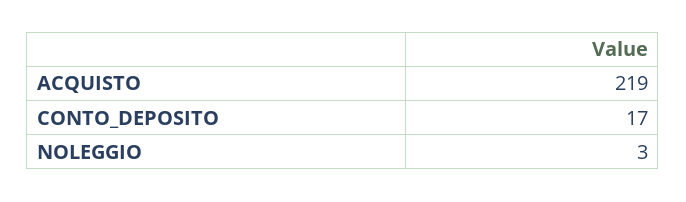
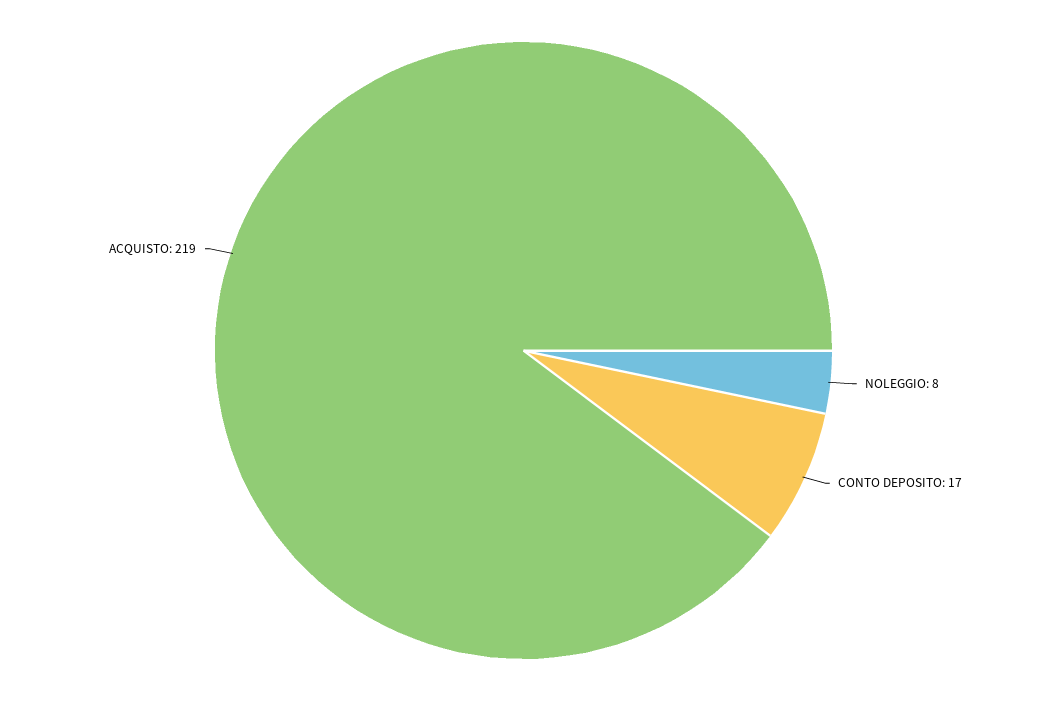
NOLEGGIO: 3 -> 8

